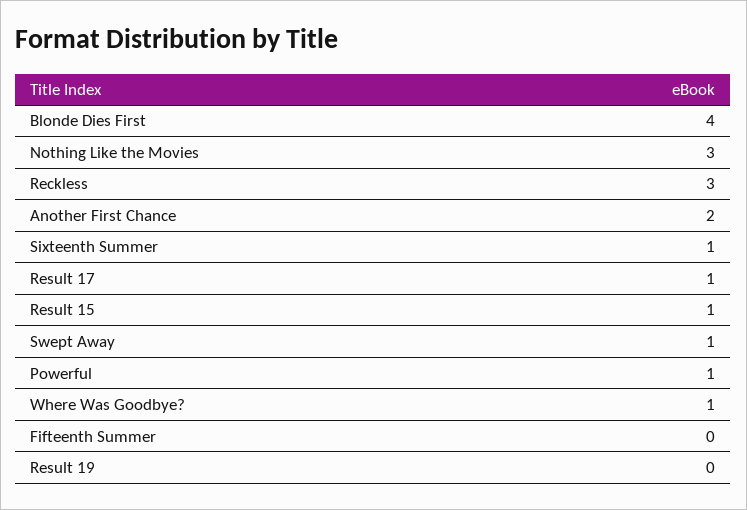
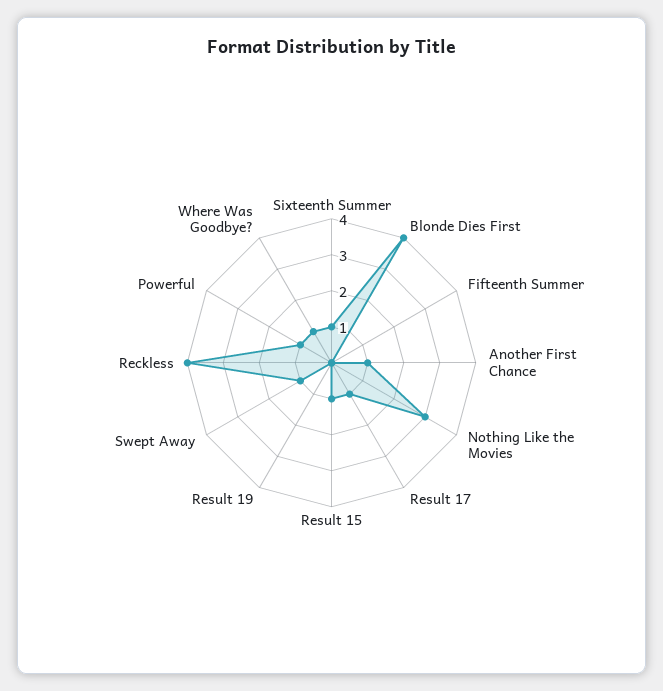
Reckless: 3 -> 4
Another First Chance: 2 -> 1

